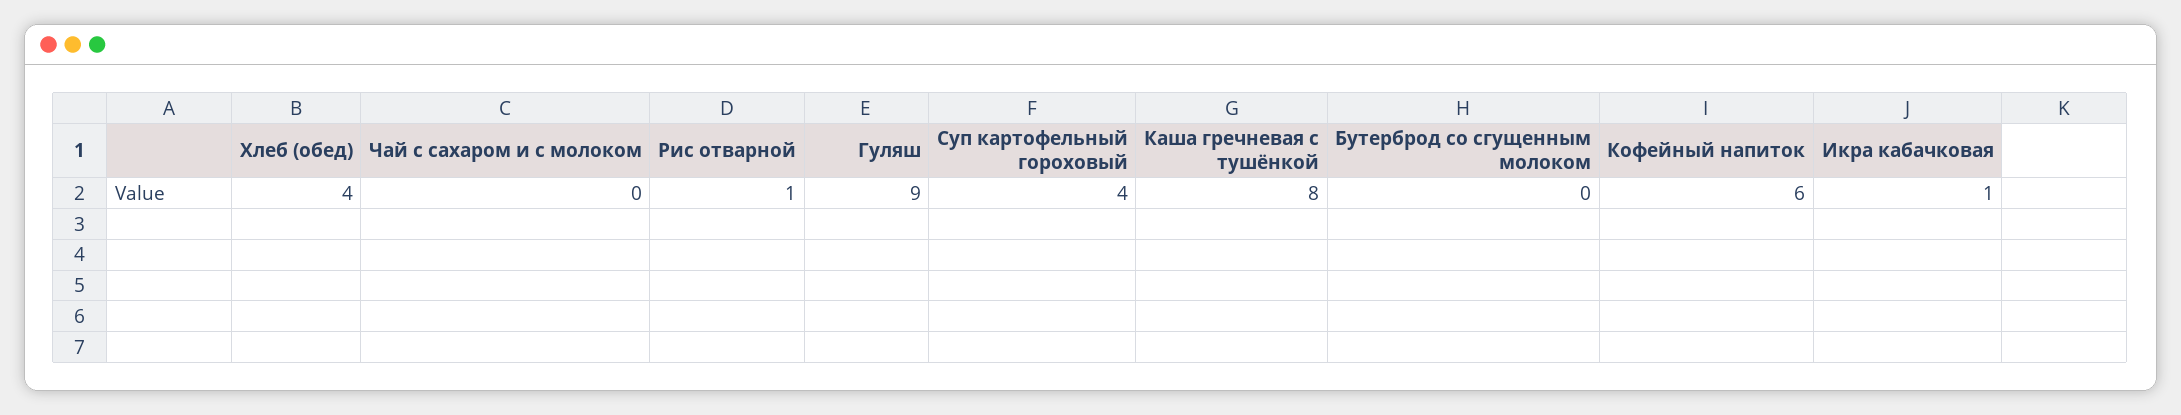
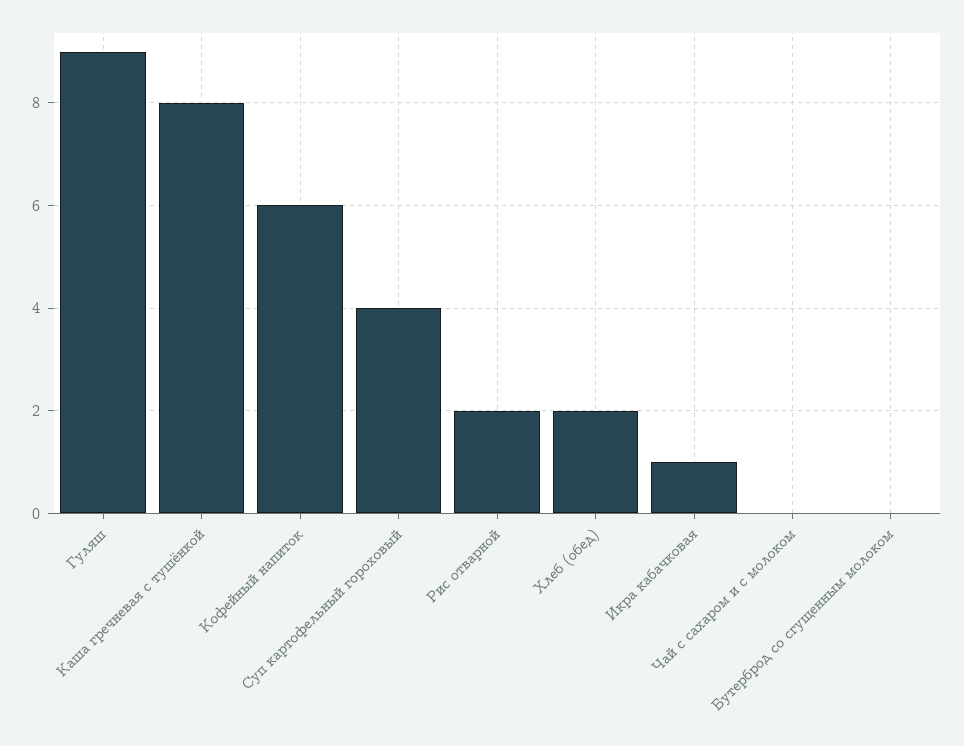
Хлеб (обед): 4 -> 2
Рис отварной: 1 -> 2

